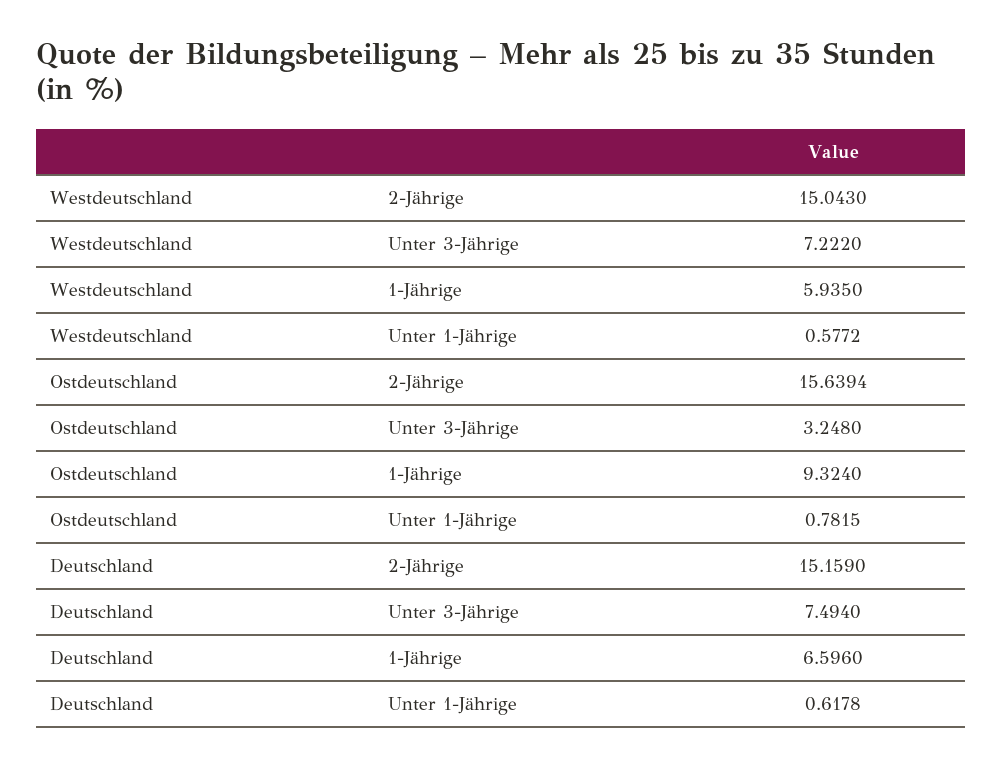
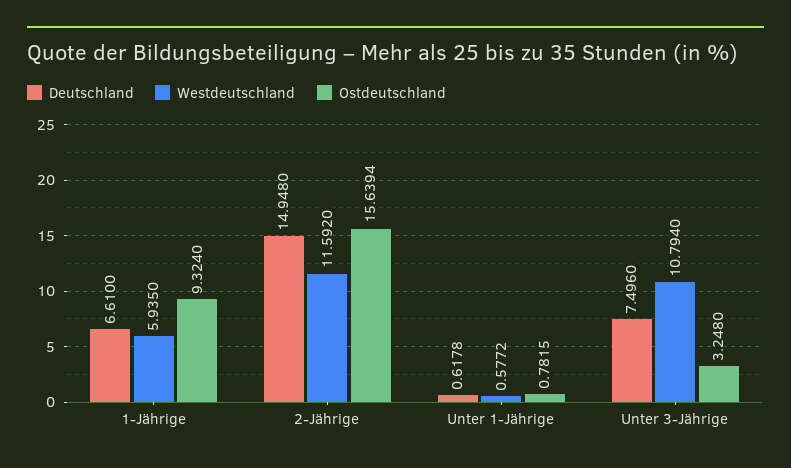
Westdeutschland, 2-Jährige: 15.043 -> 11.592
Westdeutschland, Unter 3-Jährige: 7.222 -> 10.794
Deutschland, 2-Jährige: 15.159 -> 14.948
Deutschland, Unter 3-Jährige: 7.494 -> 7.496
Deutschland, 1-Jährige: 6.596 -> 6.61

